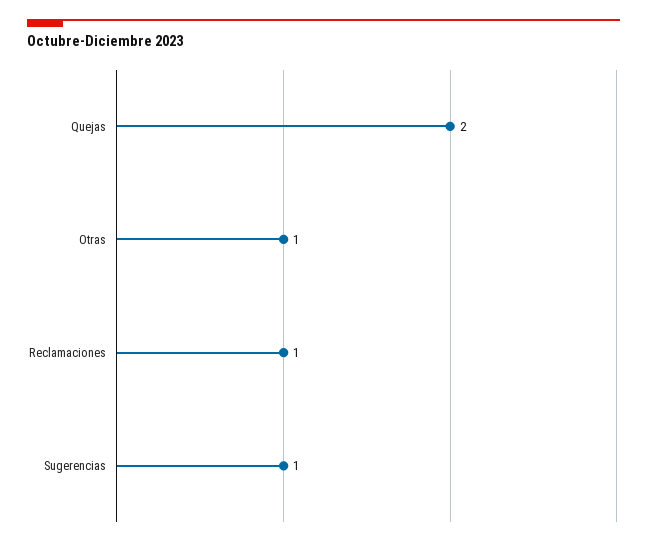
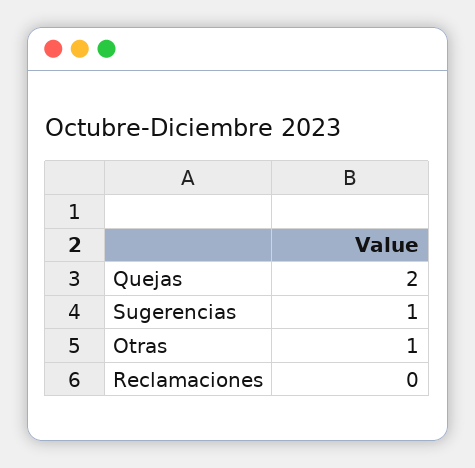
Reclamaciones: 1 -> 0

